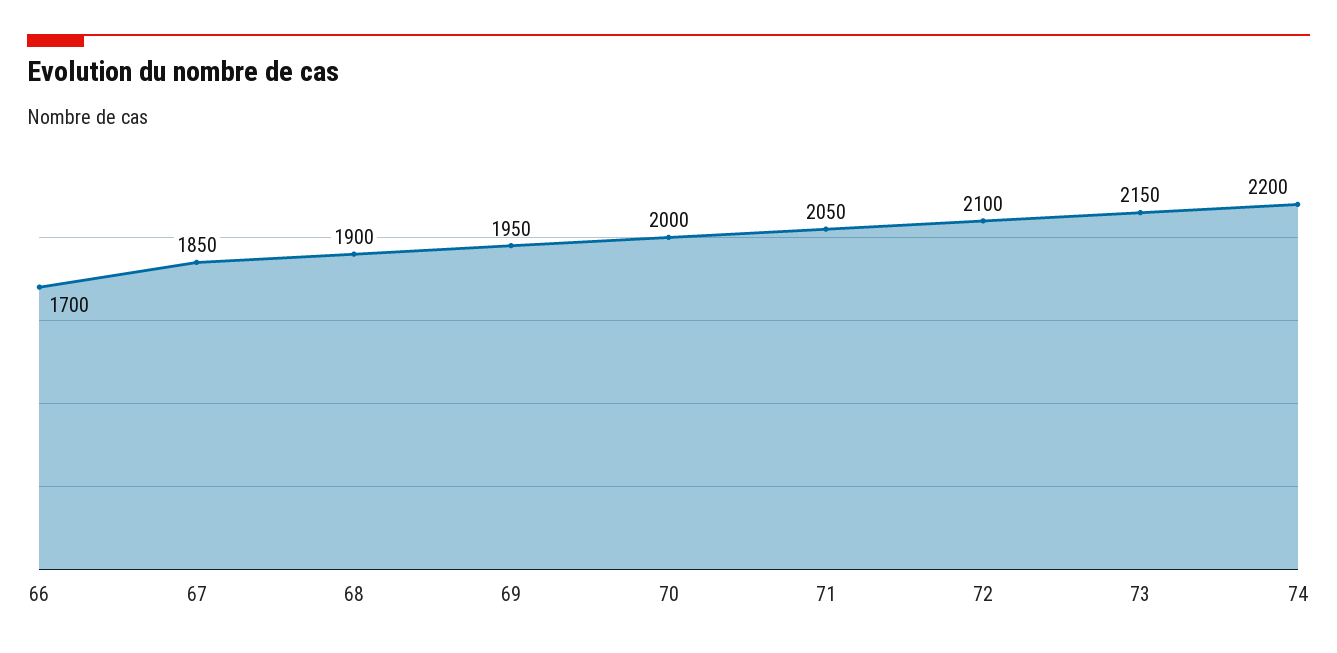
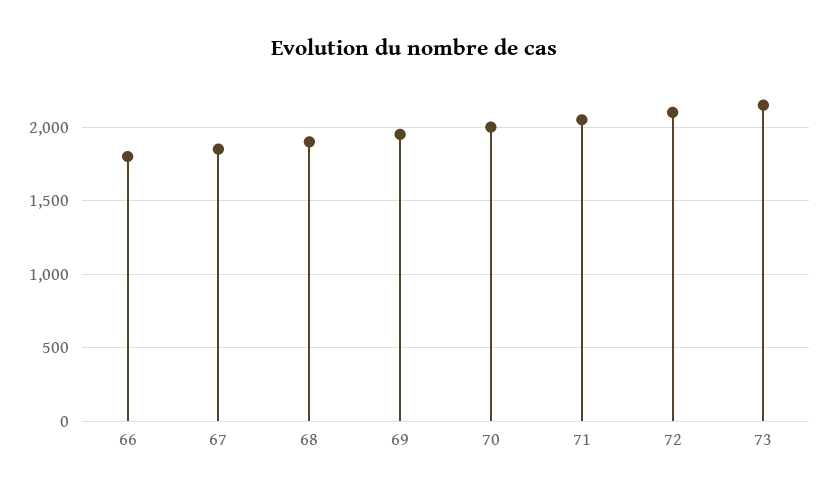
66: 1700 -> 1800
74: 2200 -> none

